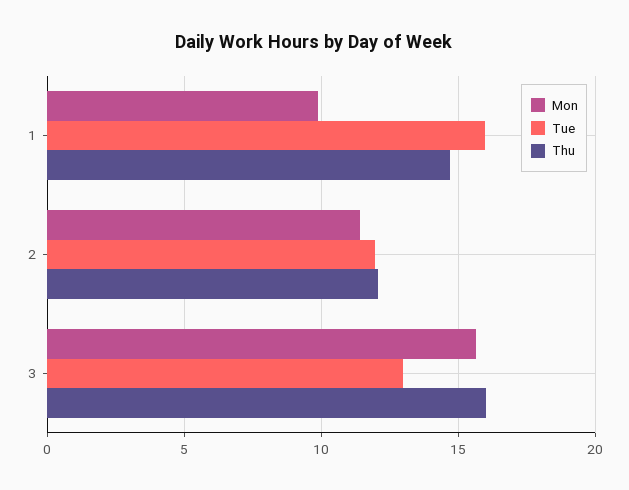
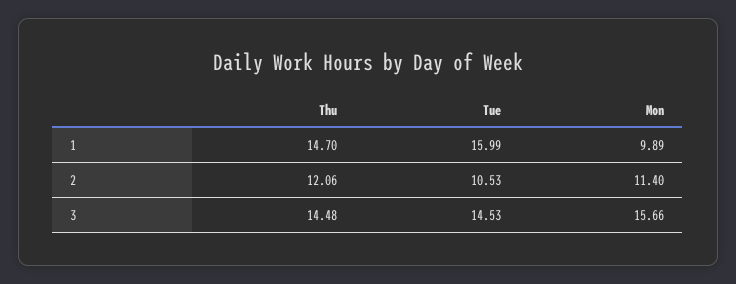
Tue, 2: 12 -> 10.53
Tue, 3: 13 -> 14.53
Thu, 3: 16 -> 14.48

